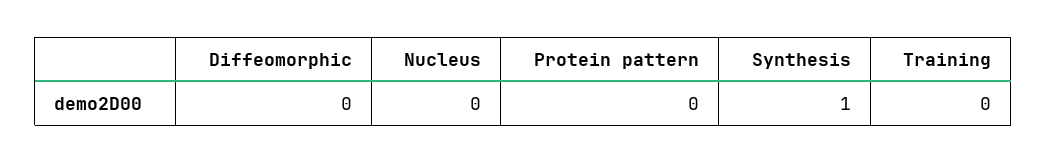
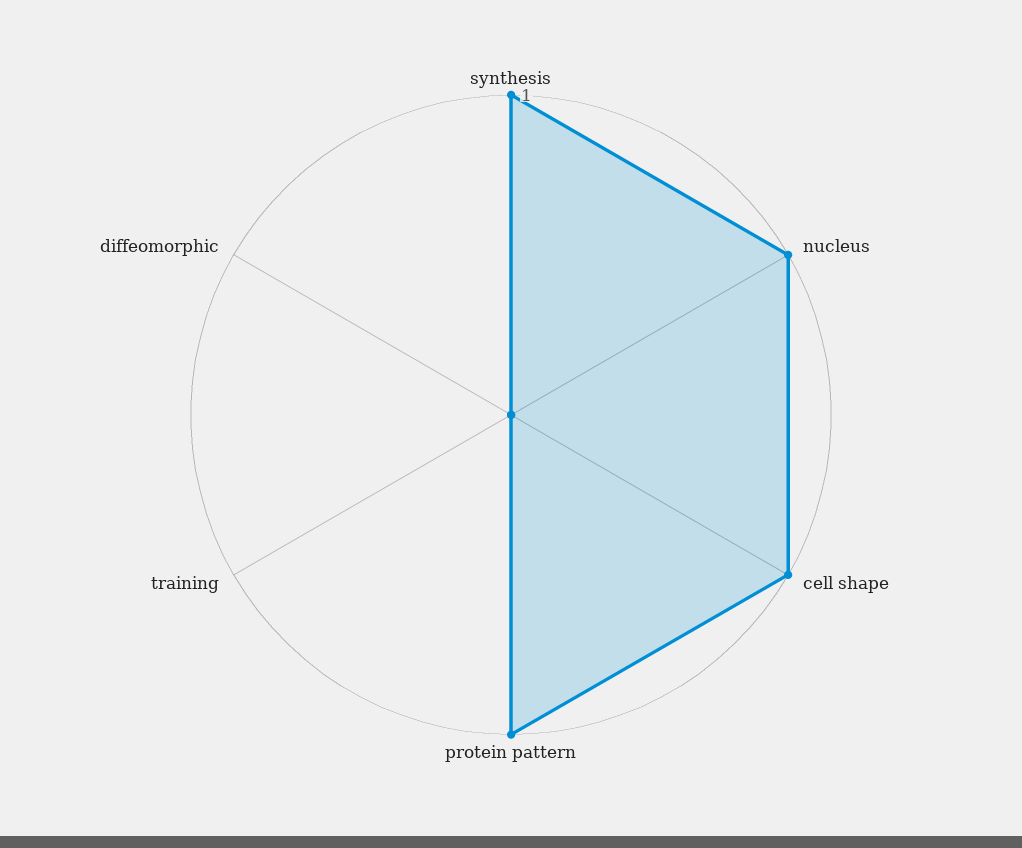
Nucleus: 0 -> 1
Protein pattern: 0 -> 1
cell shape: none -> 1

